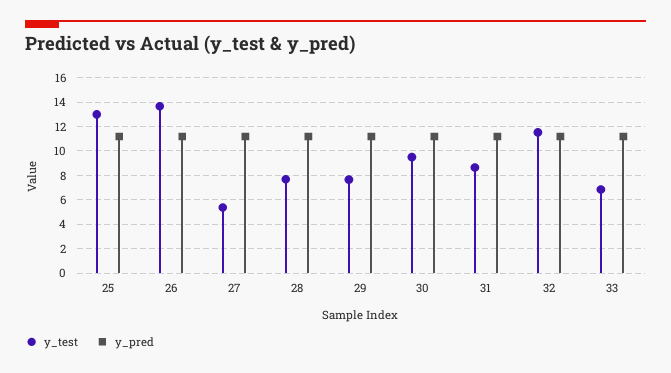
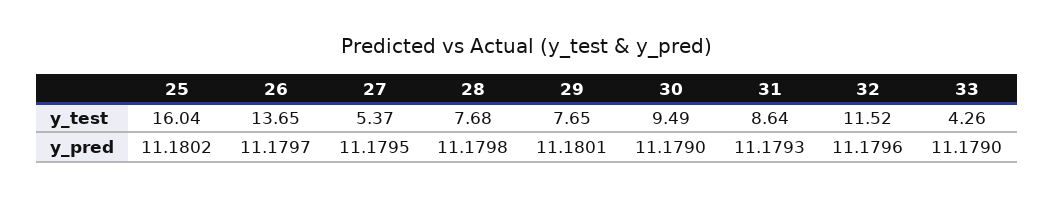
y_test, 25: 13 -> 16.04
y_test, 33: 7 -> 4.26

